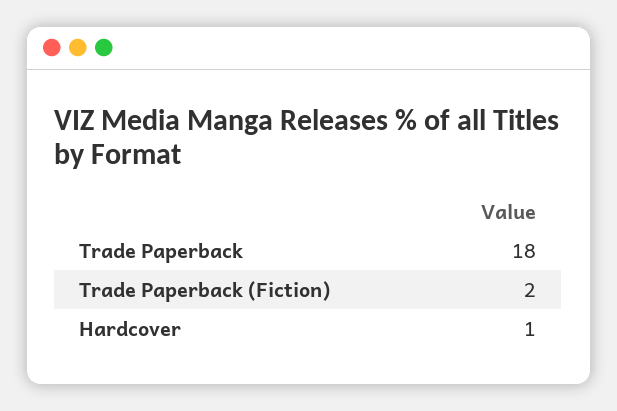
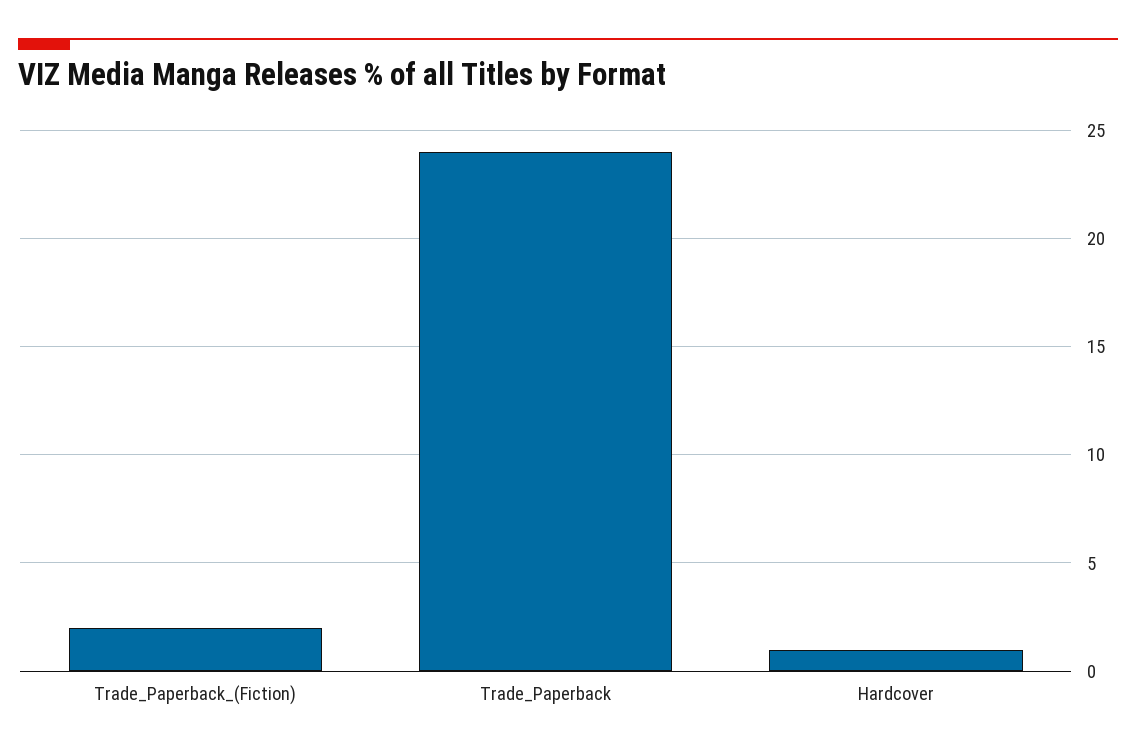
Trade Paperback: 18 -> 24

